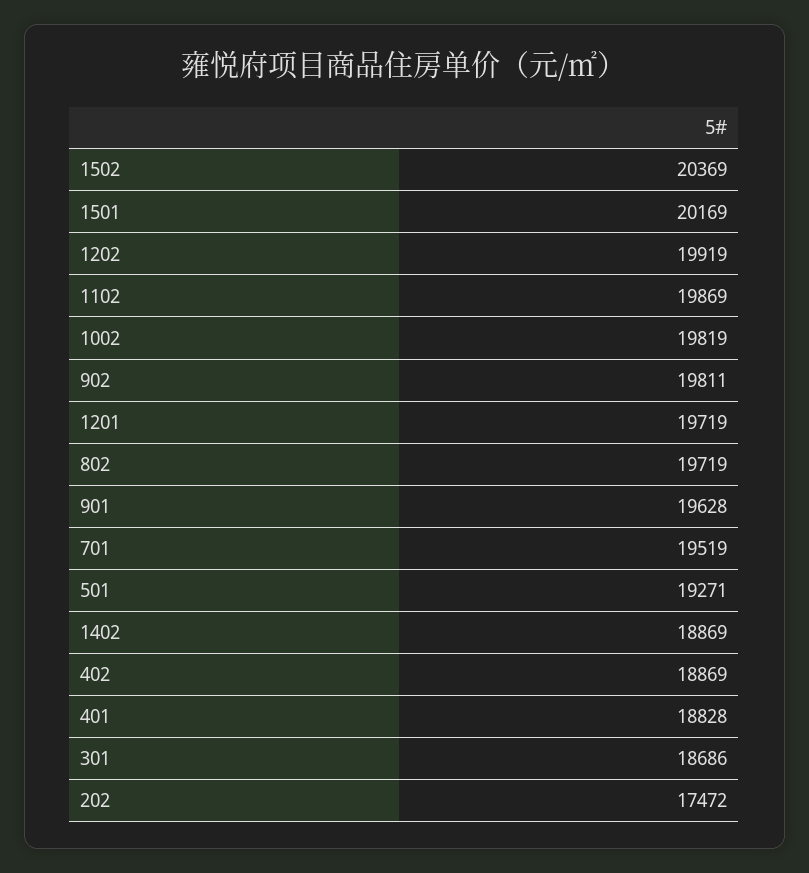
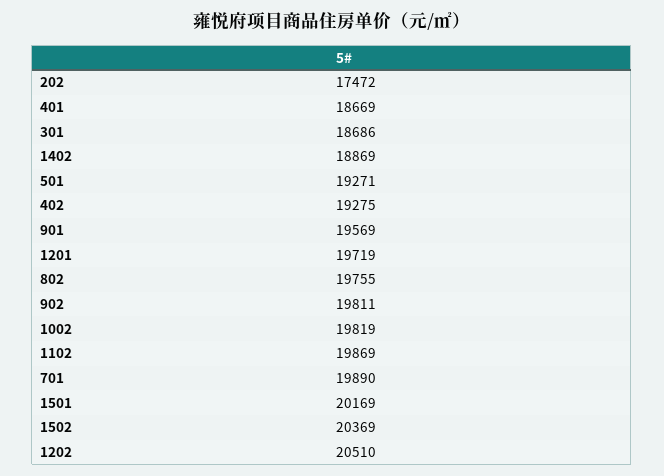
1202: 19919 -> 20510
802: 19719 -> 19755
901: 19628 -> 19569
701: 19519 -> 19890
402: 18869 -> 19275
401: 18828 -> 18669

